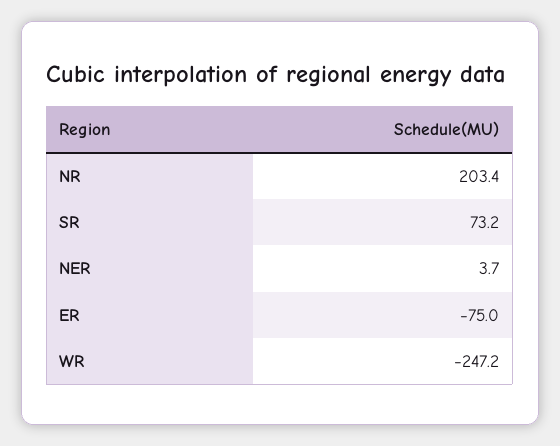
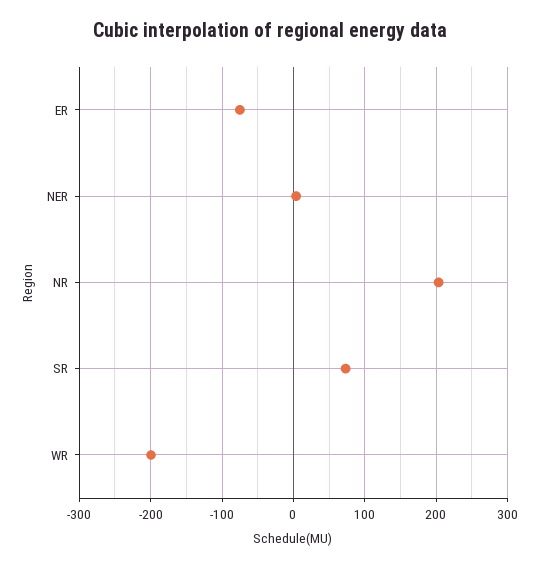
WR: -247.2 -> -200

